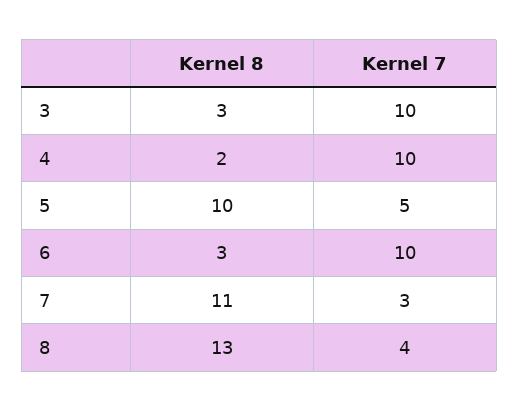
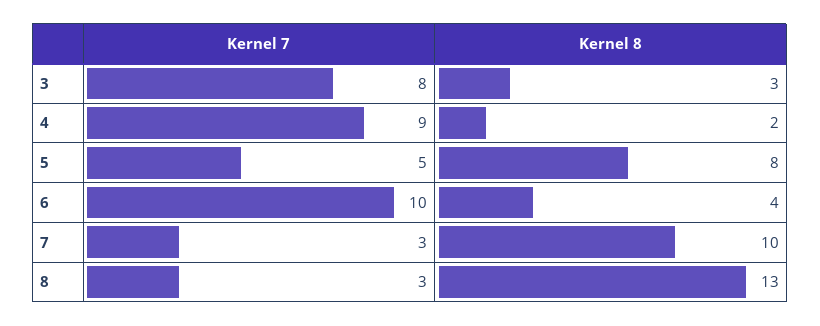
Kernel 7, 3: 10 -> 8
Kernel 7, 4: 10 -> 9
Kernel 8, 5: 10 -> 8
Kernel 8, 6: 3 -> 4
Kernel 8, 7: 11 -> 10
Kernel 7, 8: 4 -> 3

